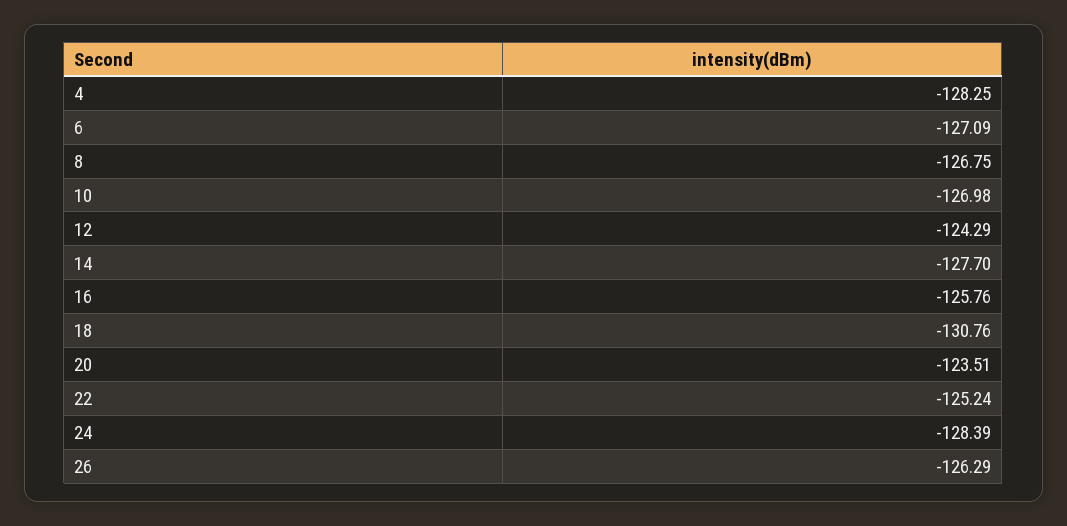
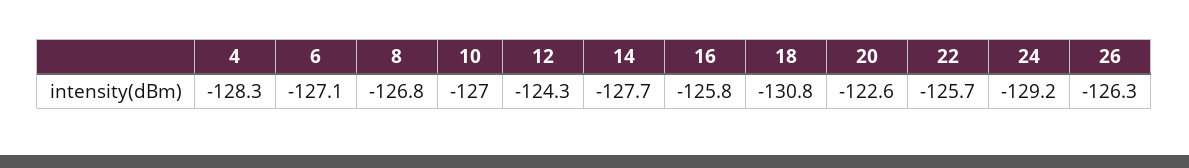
20: -123.51 -> -122.6
22: -125.24 -> -125.7
24: -128.39 -> -129.2

